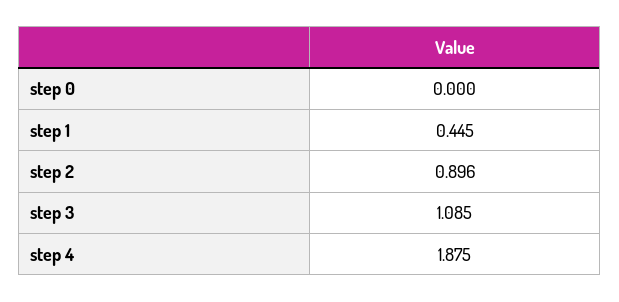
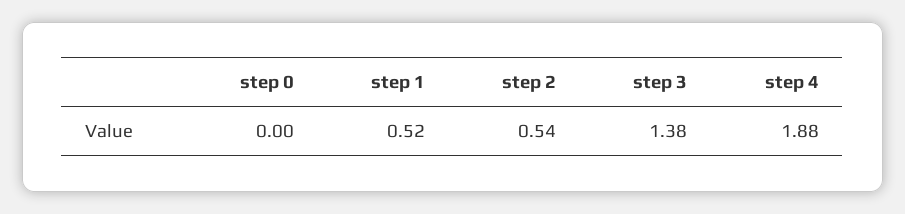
step 1: 0.445 -> 0.52
step 2: 0.896 -> 0.54
step 3: 1.085 -> 1.38

